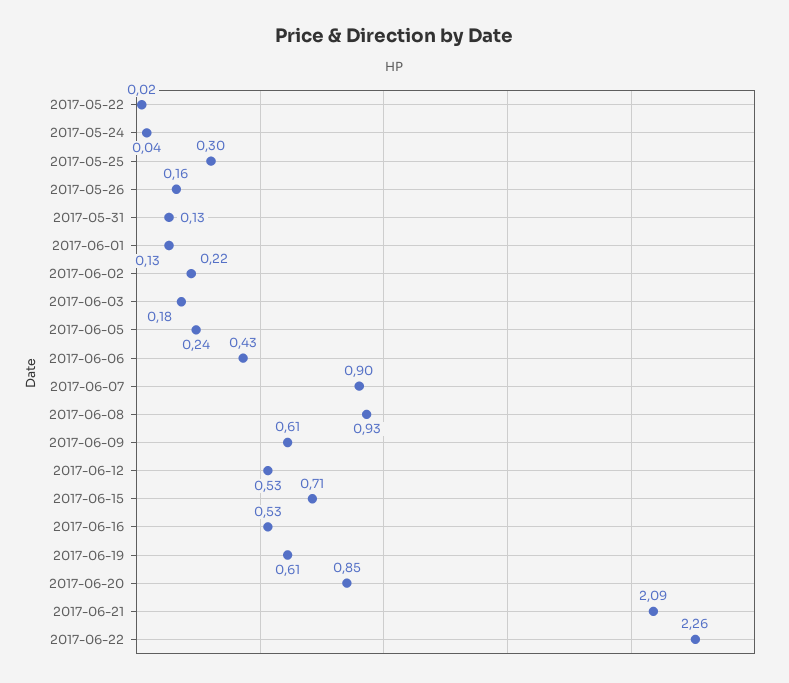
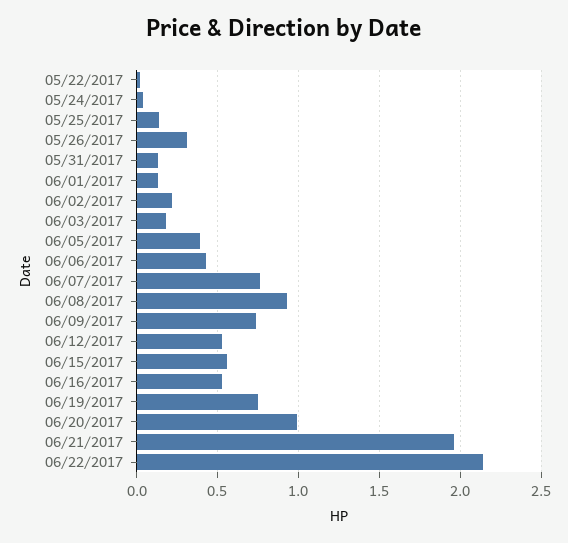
2017-05-25: 0.3 -> 0.15
2017-05-26: 0.16 -> 0.3
2017-06-05: 0.24 -> 0.4
2017-06-07: 0.9 -> 0.75
2017-06-09: 0.61 -> 0.75
2017-06-15: 0.71 -> 0.55
2017-06-19: 0.61 -> 0.75
2017-06-20: 0.85 -> 1
2017-06-21: 2.09 -> 1.95
2017-06-22: 2.26 -> 2.15

